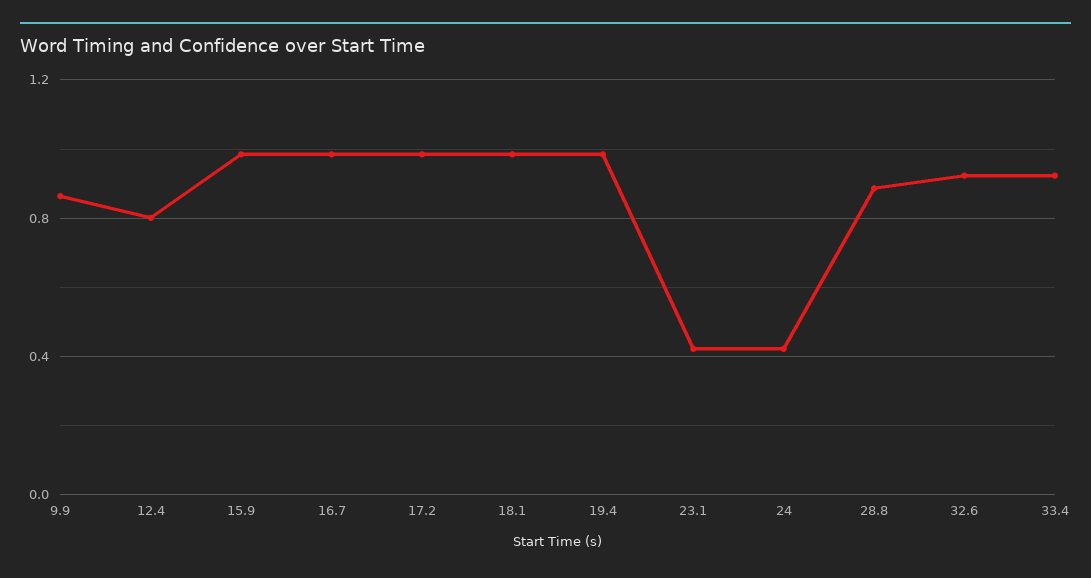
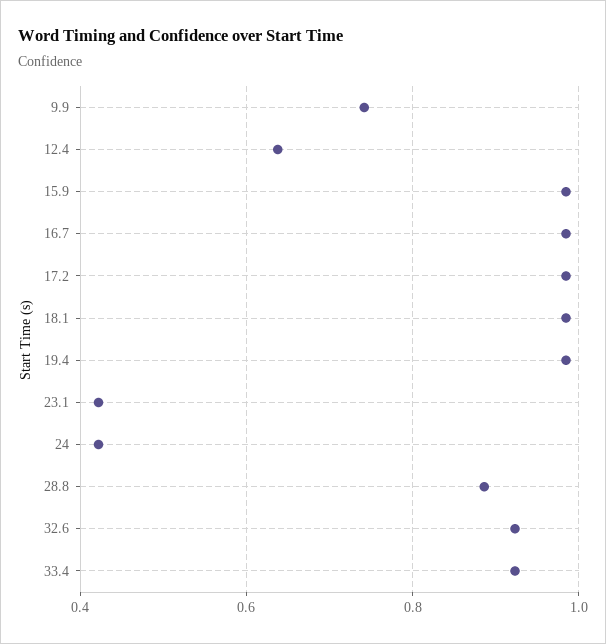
9.9: 0.85 -> 0.74
12.4: 0.8 -> 0.64

